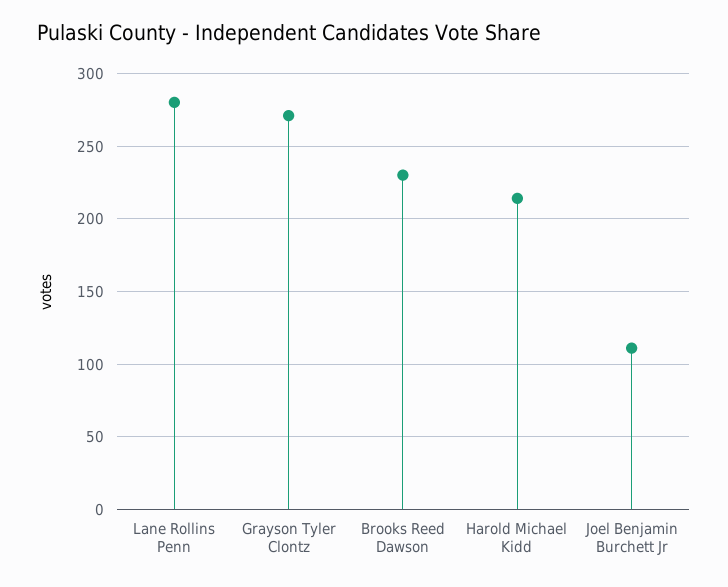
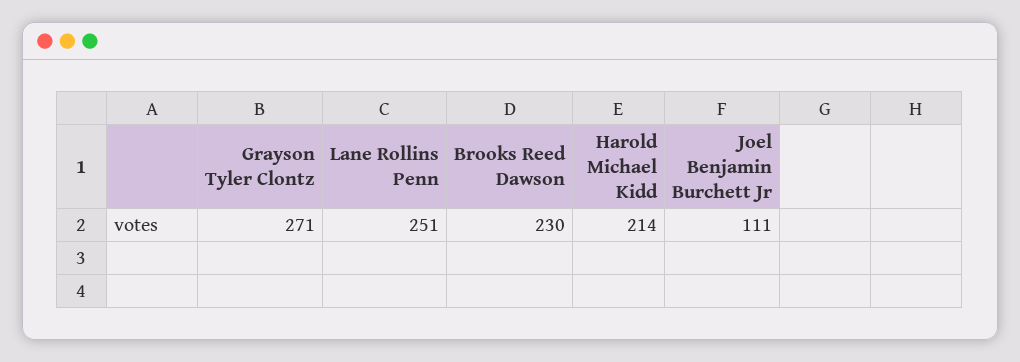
Lane Rollins Penn: 280 -> 251

